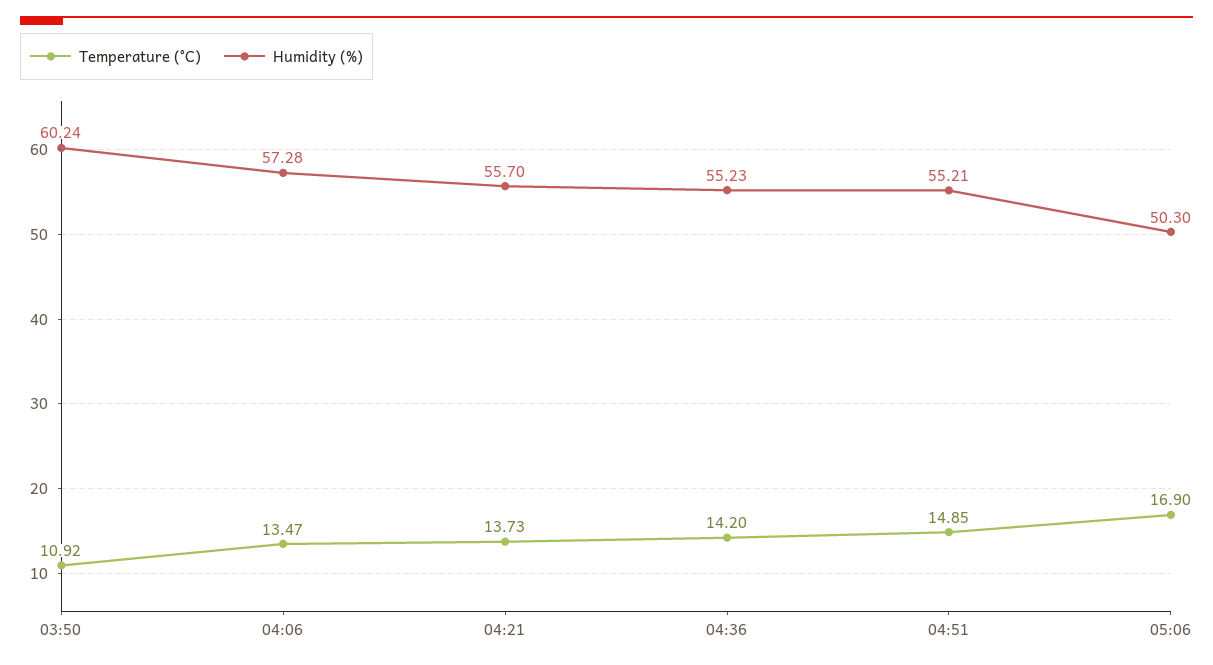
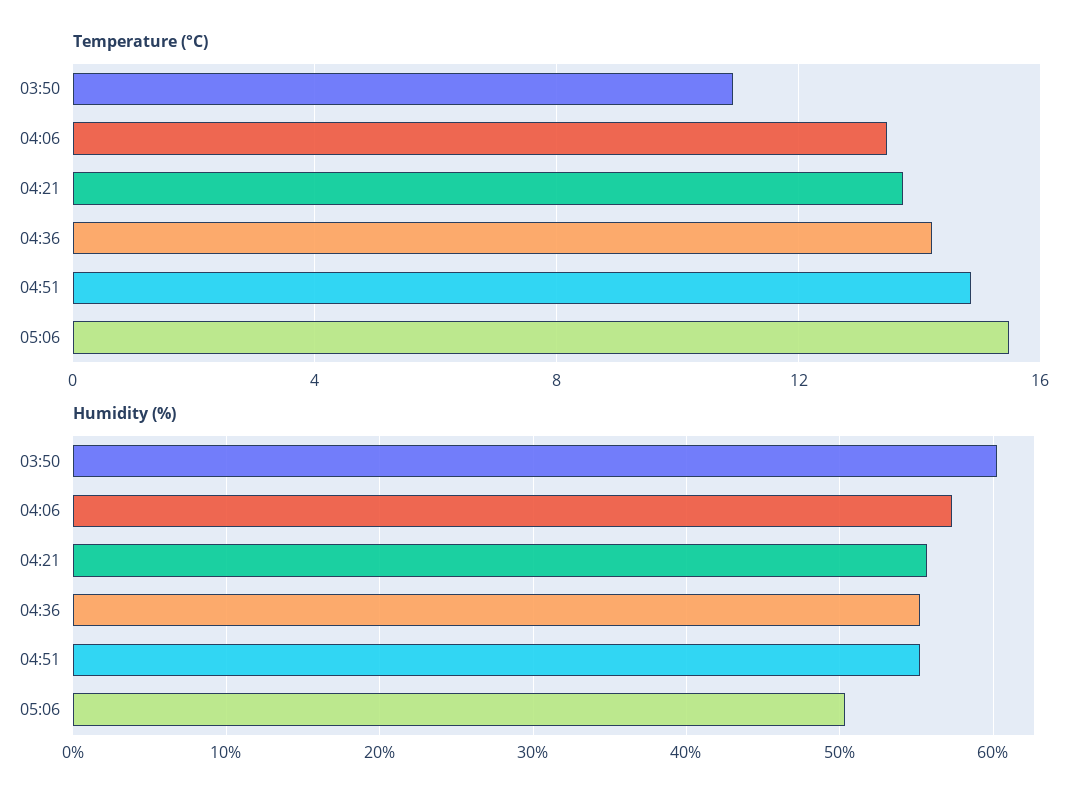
Temperature (°C), 05:06: 16.9 -> 15.5

